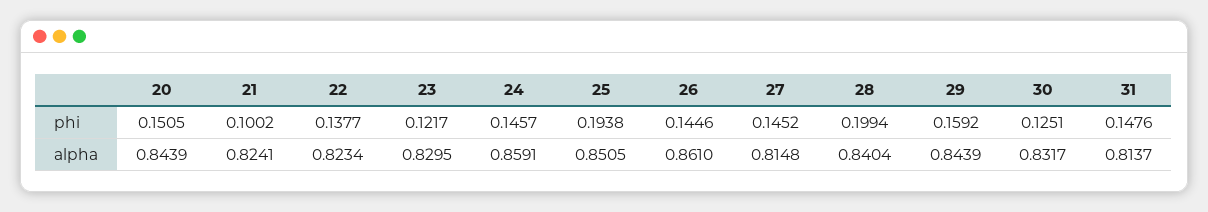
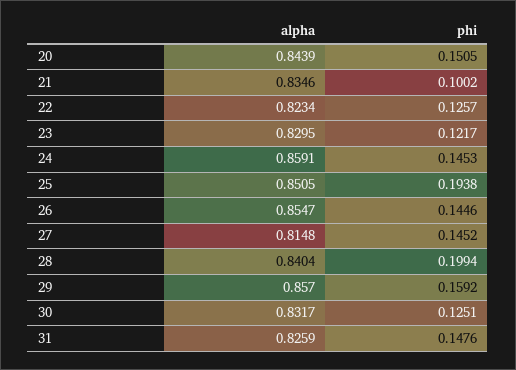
22, phi: 0.1377 -> 0.1257
24, phi: 0.1457 -> 0.1453
21, alpha: 0.8241 -> 0.8346
26, alpha: 0.861 -> 0.8547
29, alpha: 0.8439 -> 0.857
31, alpha: 0.8137 -> 0.8259

